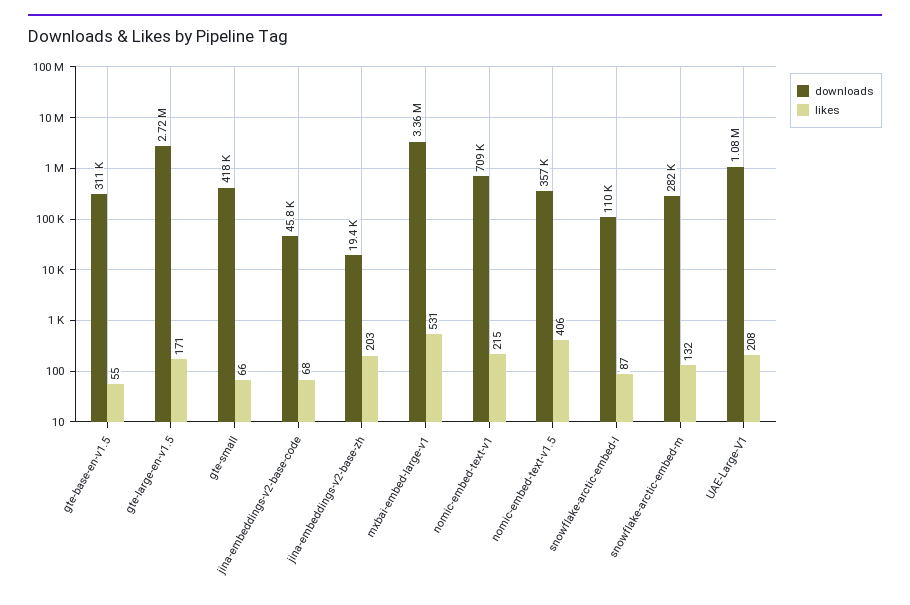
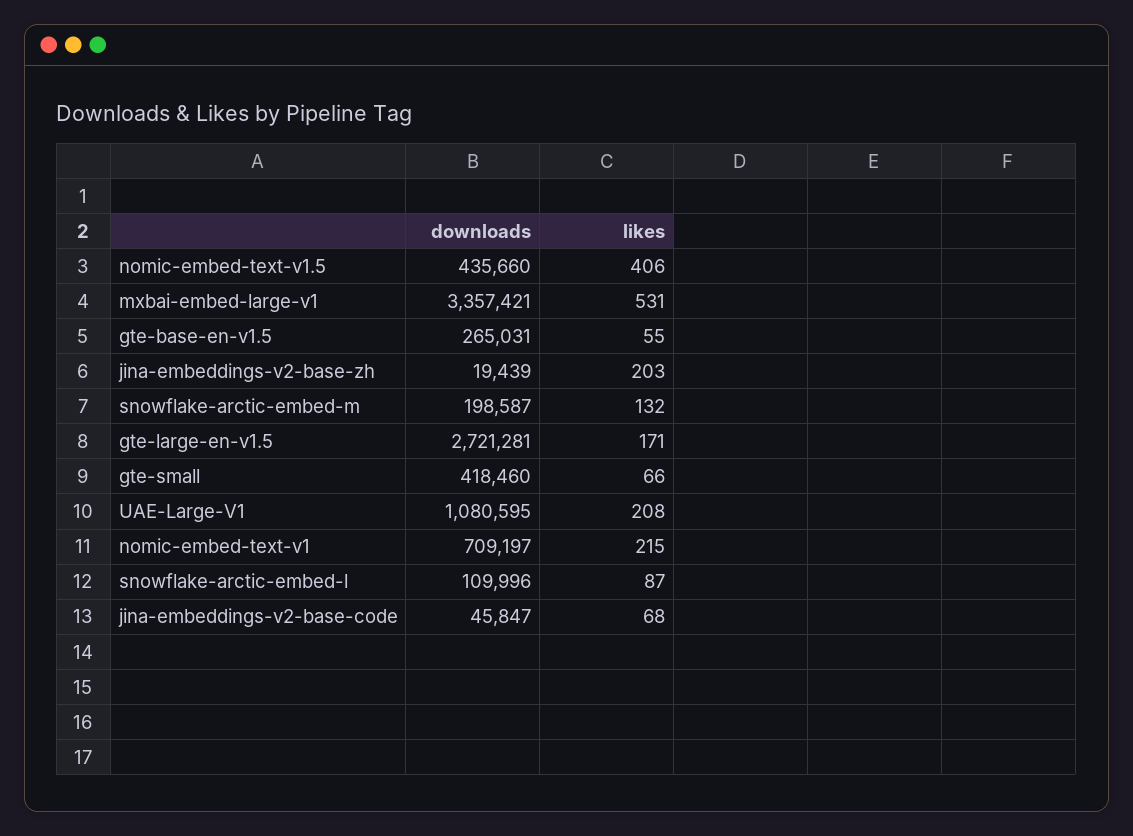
downloads, gte-base-en-v1.5: 311000 -> 265031
downloads, nomic-embed-text-v1.5: 357000 -> 435660
downloads, snowflake-arctic-embed-m: 282000 -> 198587

